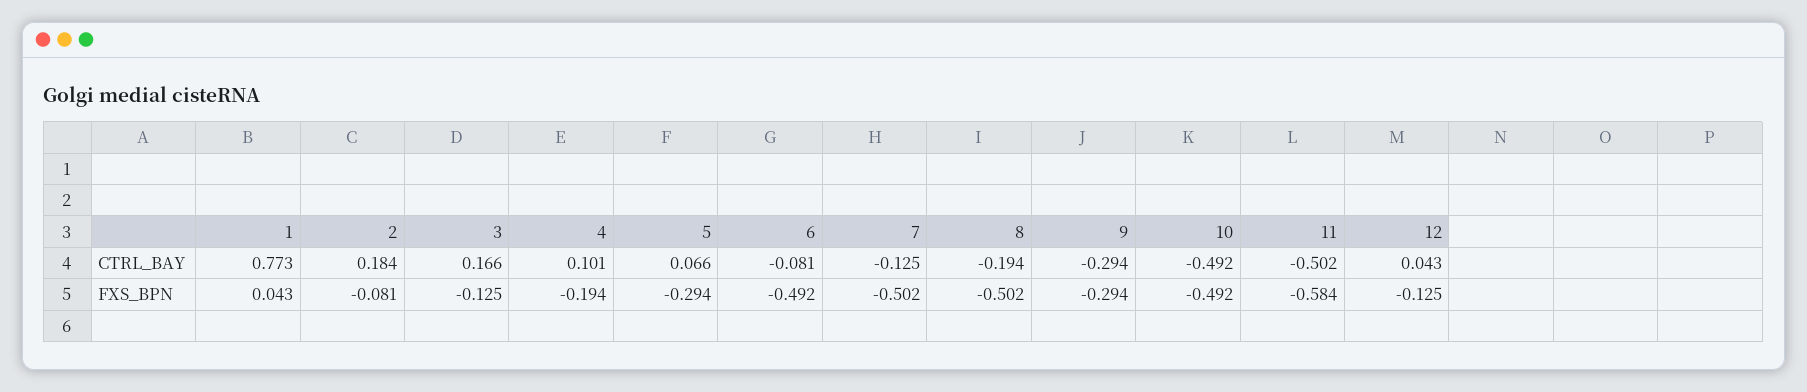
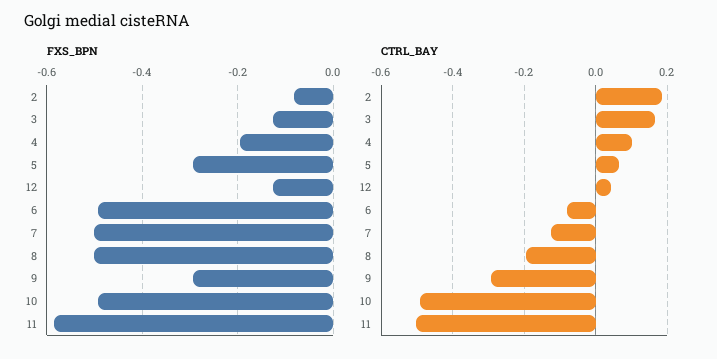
CTRL_BAY, 1: 0.773 -> none
FXS_BPN, 1: 0.043 -> none

